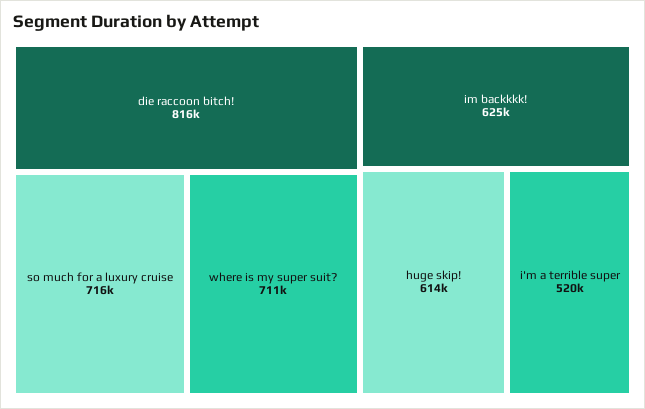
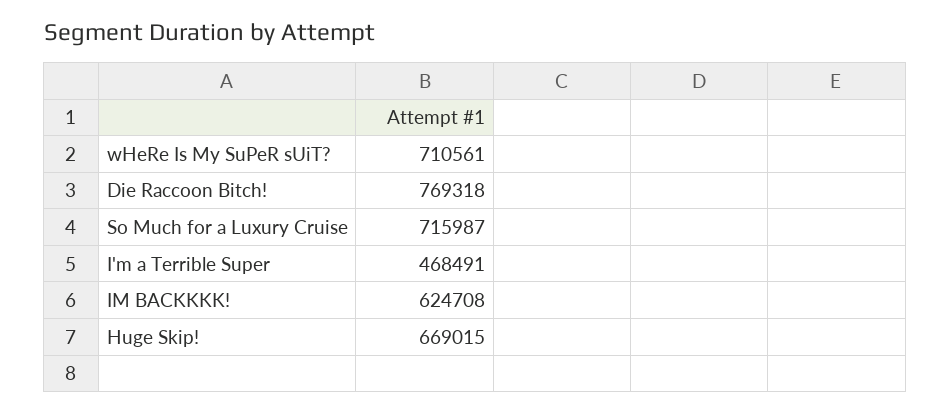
die raccoon bitch!: 816000 -> 769318
huge skip!: 614000 -> 669015
i'm a terrible super: 520000 -> 468491

